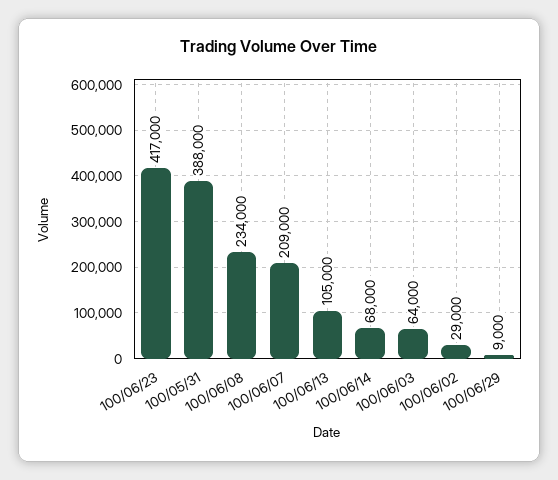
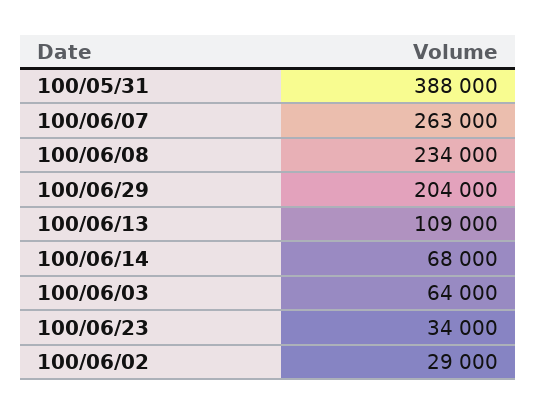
100/06/23: 417000 -> 34000
100/06/07: 209000 -> 263000
100/06/13: 105000 -> 109000
100/06/29: 9000 -> 204000

